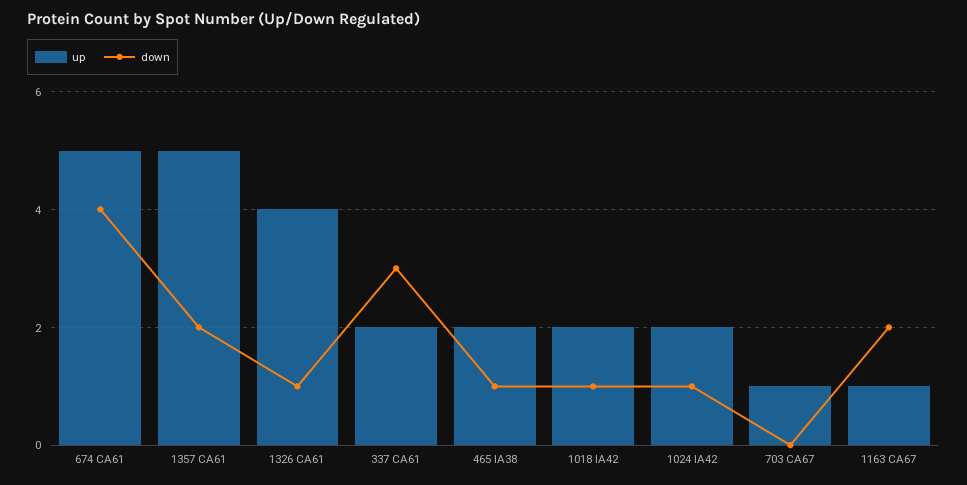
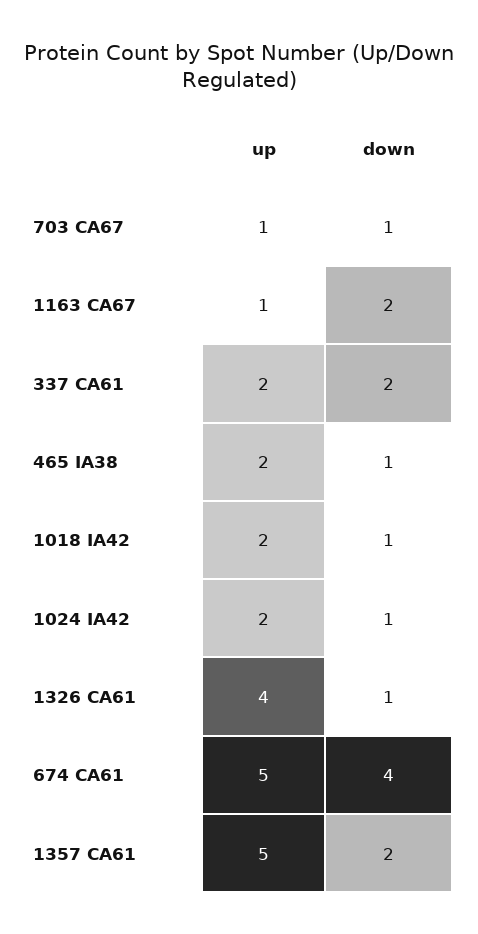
down, 337 CA61: 3 -> 2
down, 703 CA67: 0 -> 1

